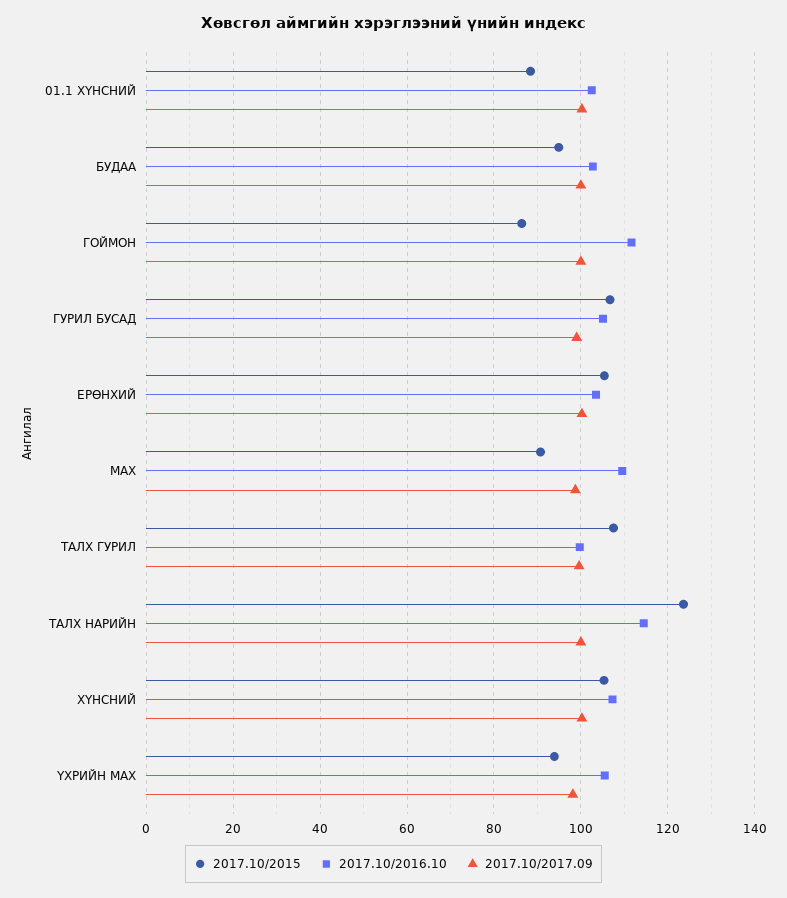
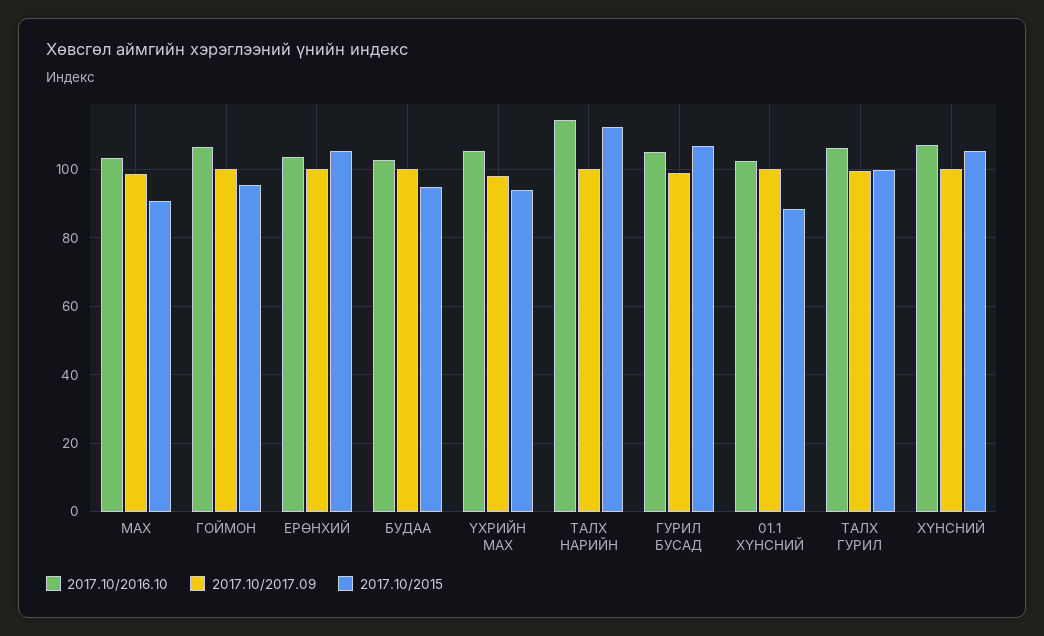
2017.10/2015, ГОЙМОН: 86 -> 96
2017.10/2016.10, ГОЙМОН: 112 -> 106
2017.10/2016.10, МАХ: 110 -> 104
2017.10/2015, ТАЛХ ГУРИЛ: 108 -> 100
2017.10/2016.10, ТАЛХ ГУРИЛ: 100 -> 106
2017.10/2015, ТАЛХ НАРИЙН: 124 -> 112

